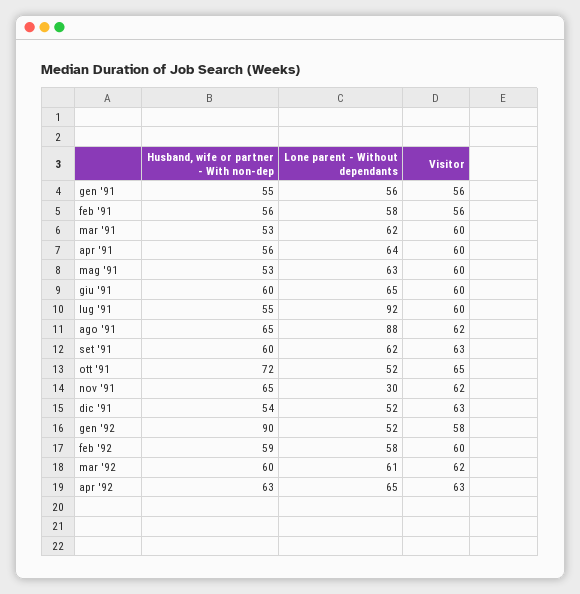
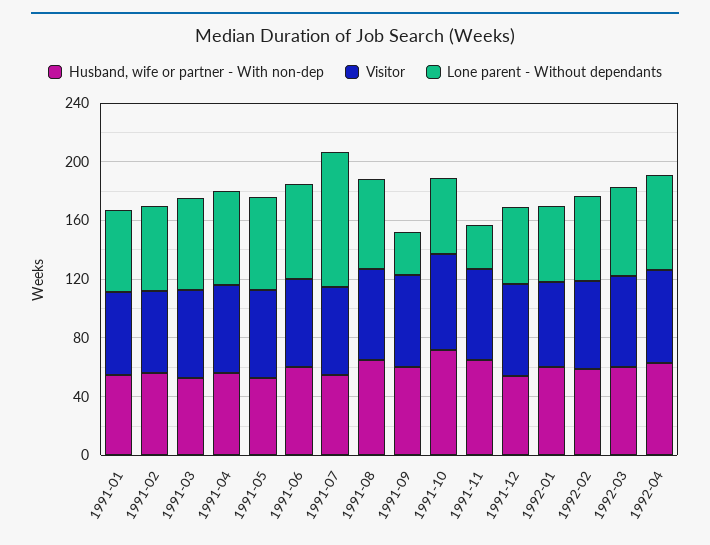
Lone parent - Without dependants, ago '91: 88 -> 60
Lone parent - Without dependants, set '91: 62 -> 30
Husband, wife or partner - With non-dep, gen '92: 90 -> 60

